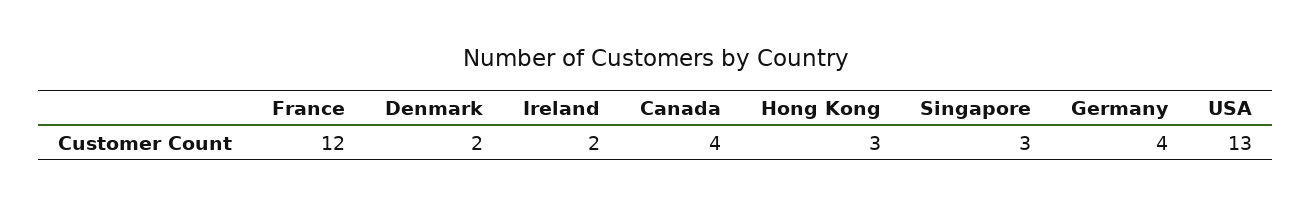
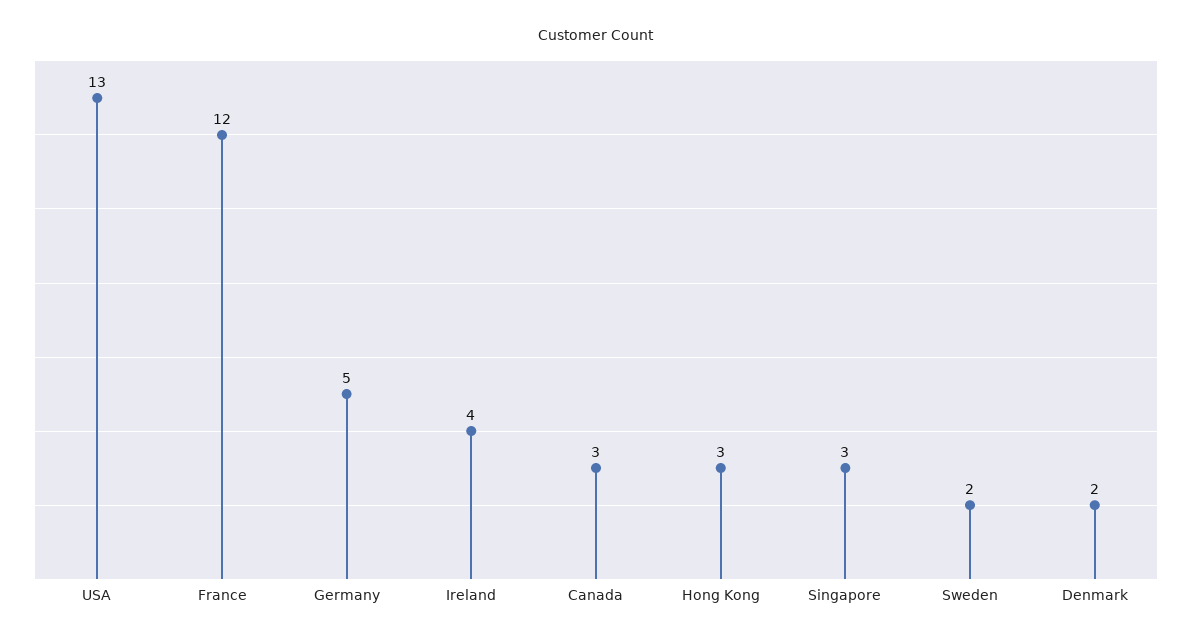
Ireland: 2 -> 4
Canada: 4 -> 3
Germany: 4 -> 5
Sweden: none -> 2

